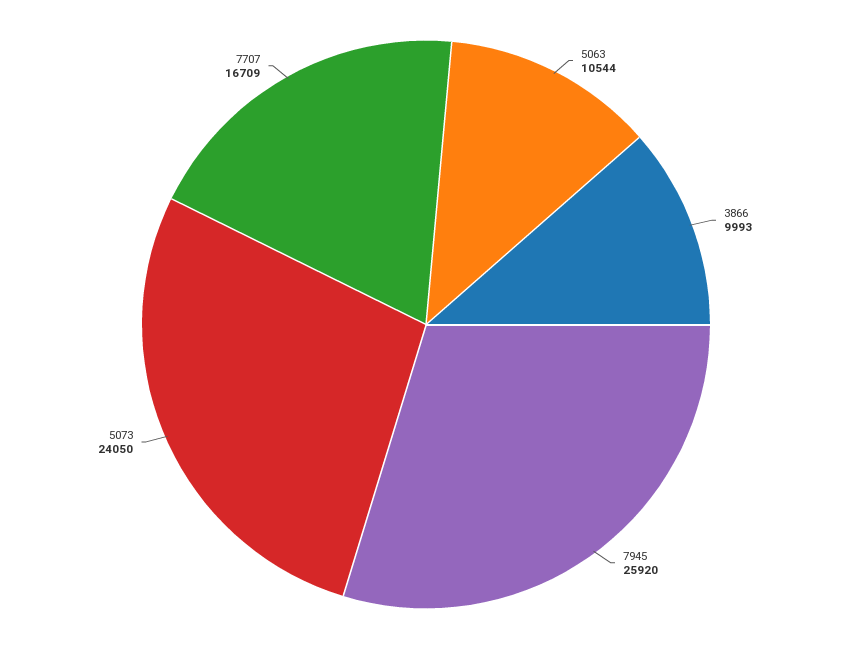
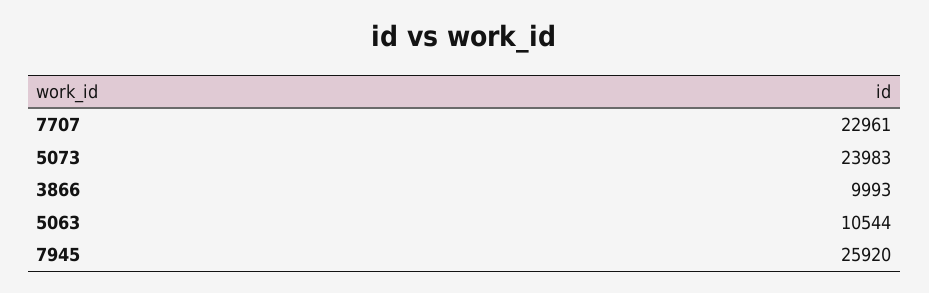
5073: 24050 -> 23983
7707: 16709 -> 22961

